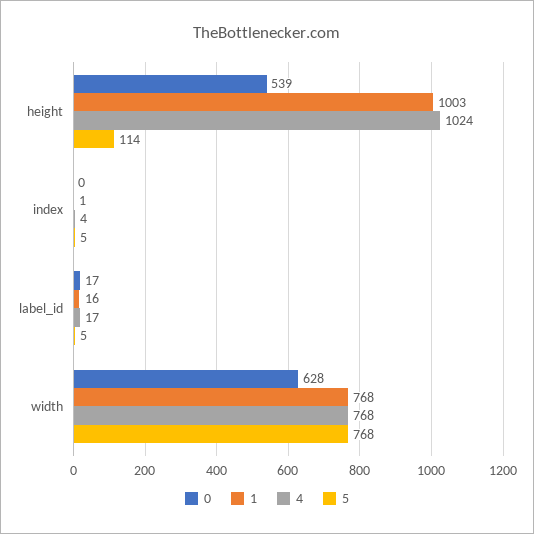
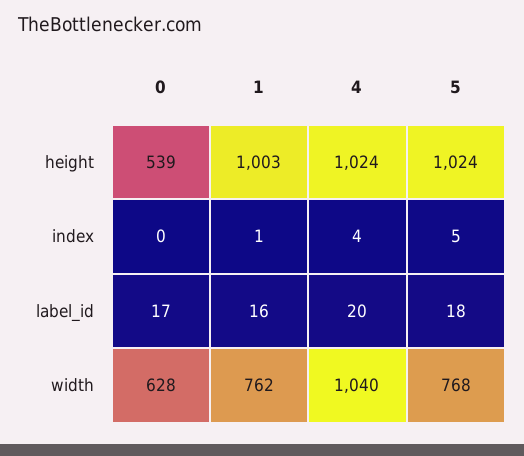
5, height: 114 -> 1024
4, label_id: 17 -> 20
5, label_id: 5 -> 18
1, width: 768 -> 762
4, width: 768 -> 1040

